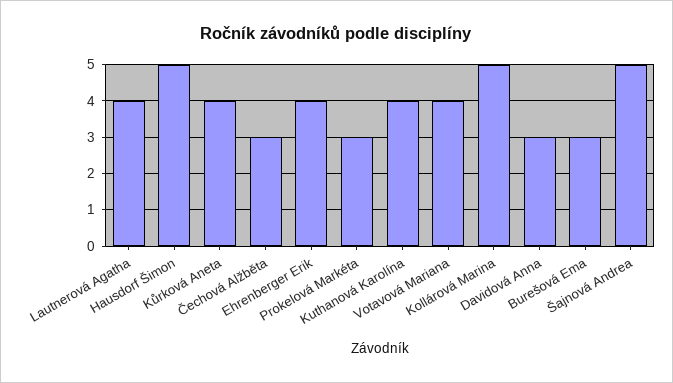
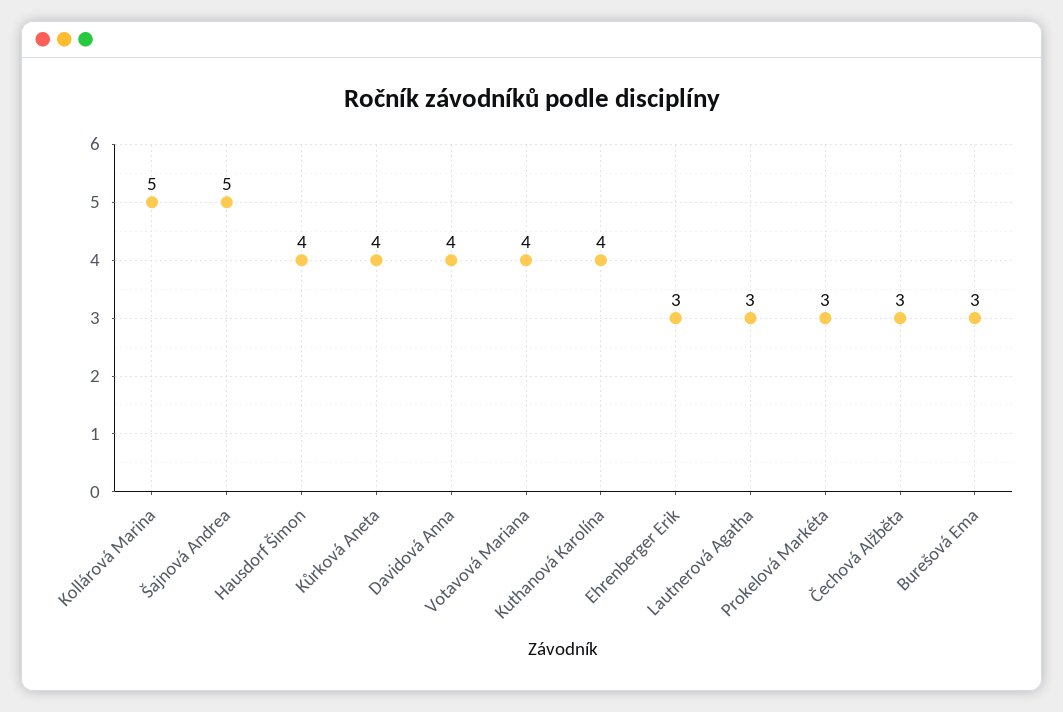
Lautnerová Agatha: 4 -> 3
Hausdorf Šimon: 5 -> 4
Ehrenberger Erik: 4 -> 3
Davidová Anna: 3 -> 4

